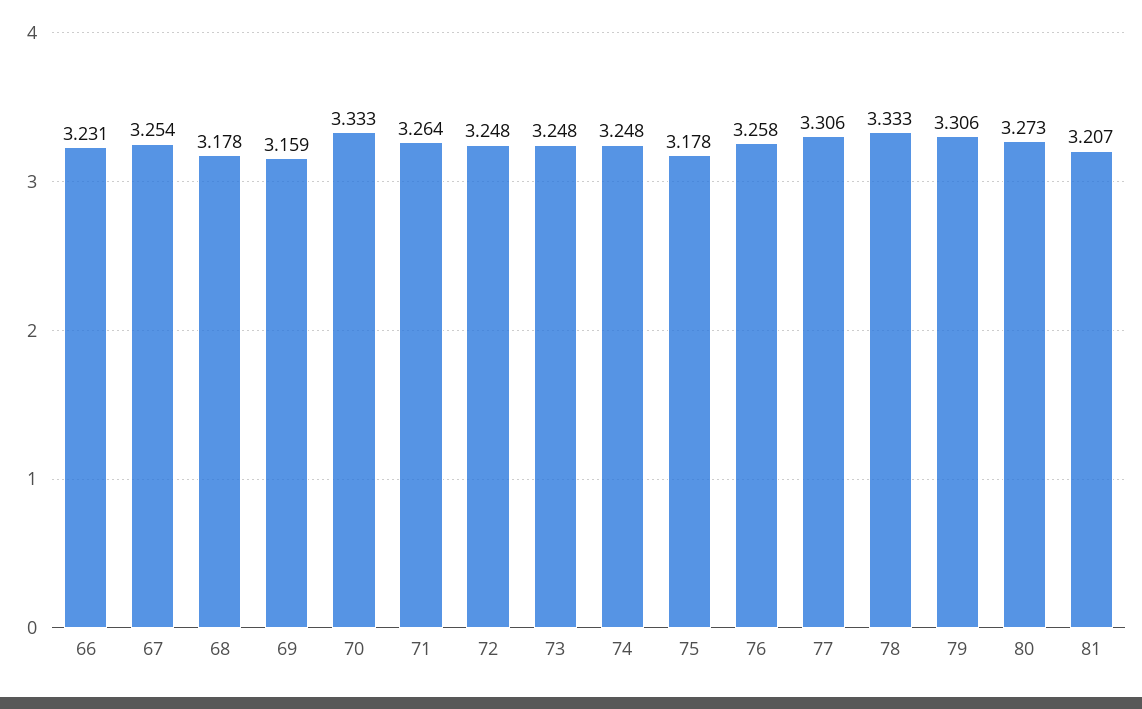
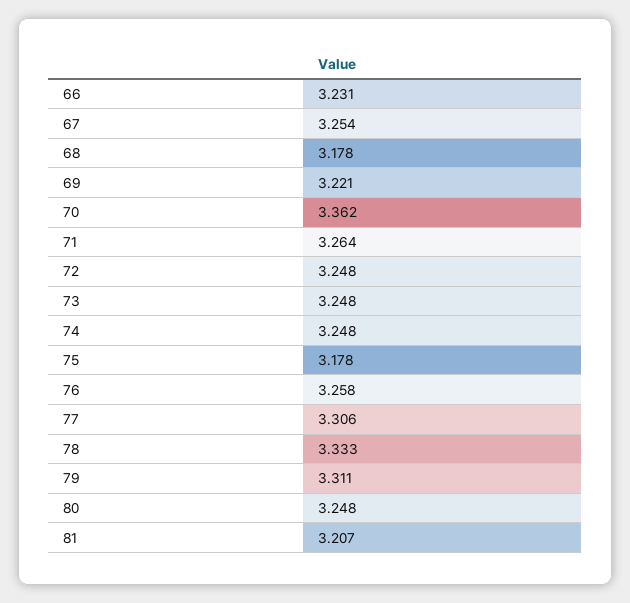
69: 3.159 -> 3.221
70: 3.333 -> 3.362
79: 3.306 -> 3.311
80: 3.273 -> 3.248

